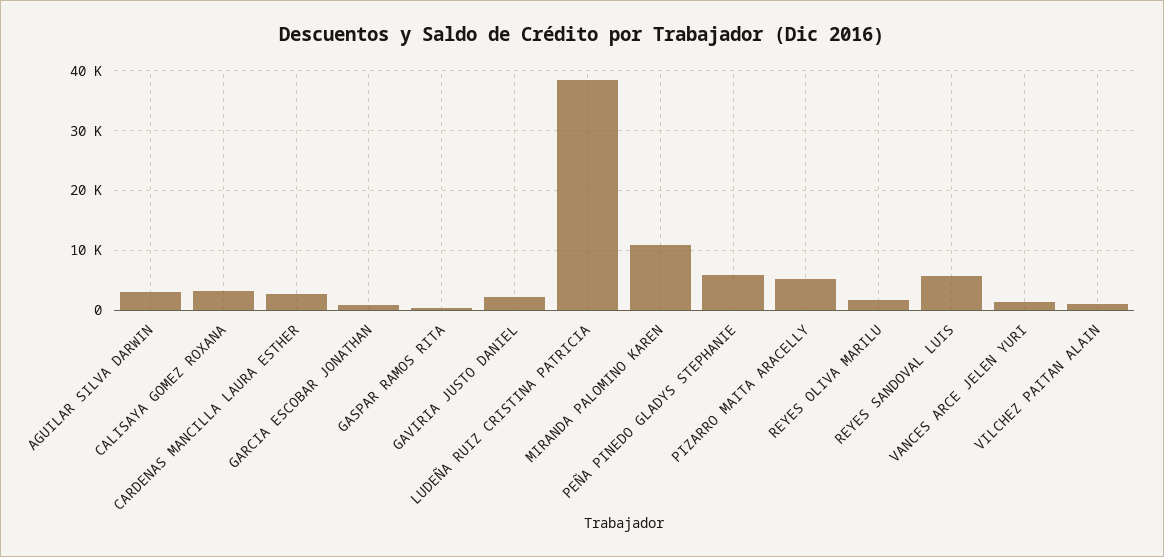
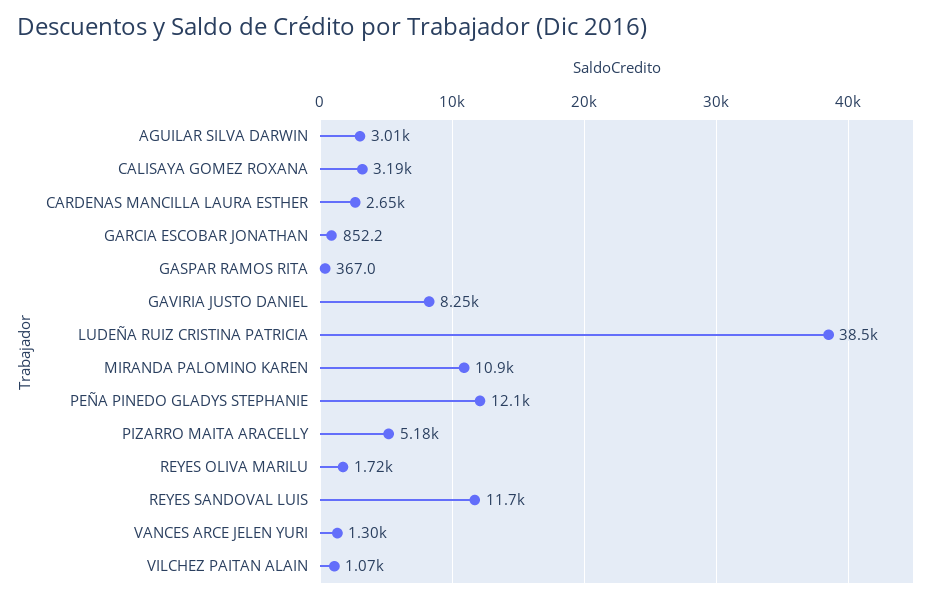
GAVIRIA JUSTO DANIEL: 2000 -> 8250
PEÑA PINEDO GLADYS STEPHANIE: 6000 -> 12100
REYES SANDOVAL LUIS: 6000 -> 11700

